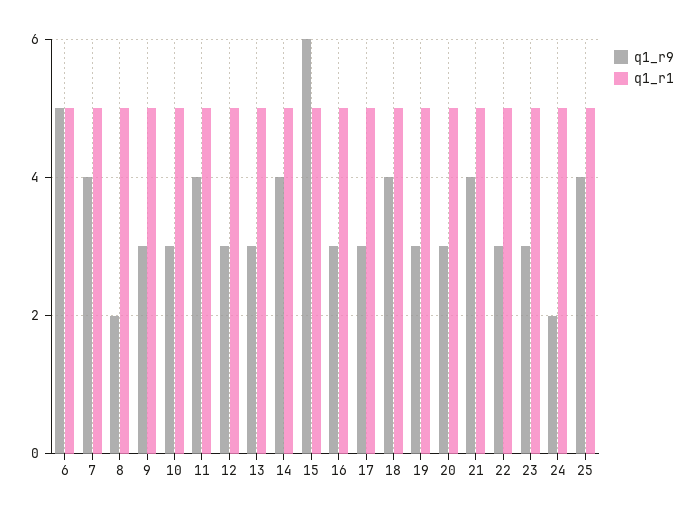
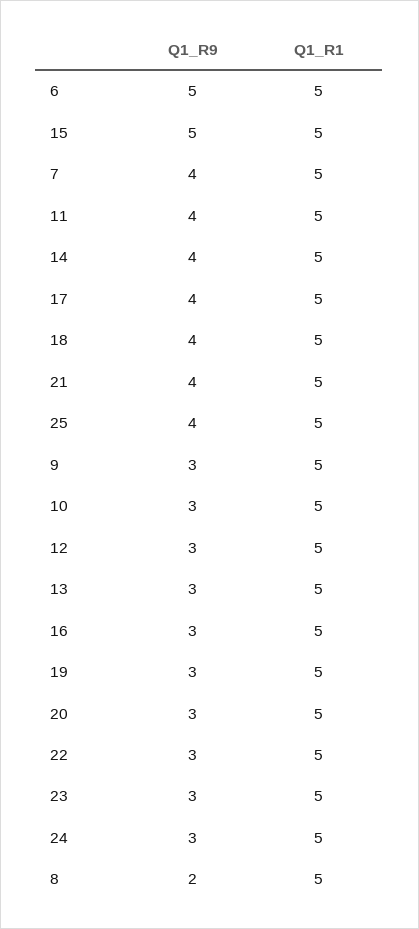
q1_r9, 15: 6 -> 5
q1_r9, 17: 3 -> 4
q1_r9, 24: 2 -> 3

